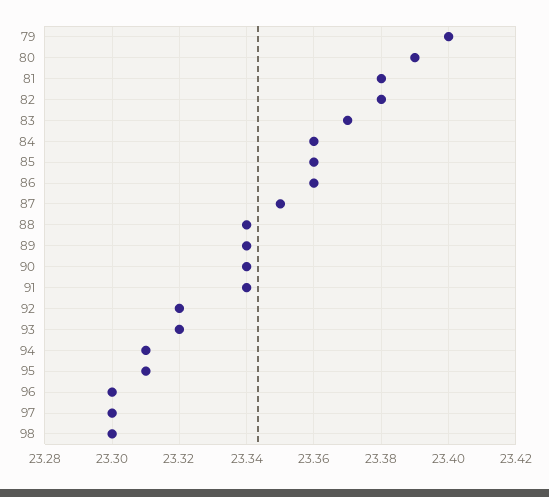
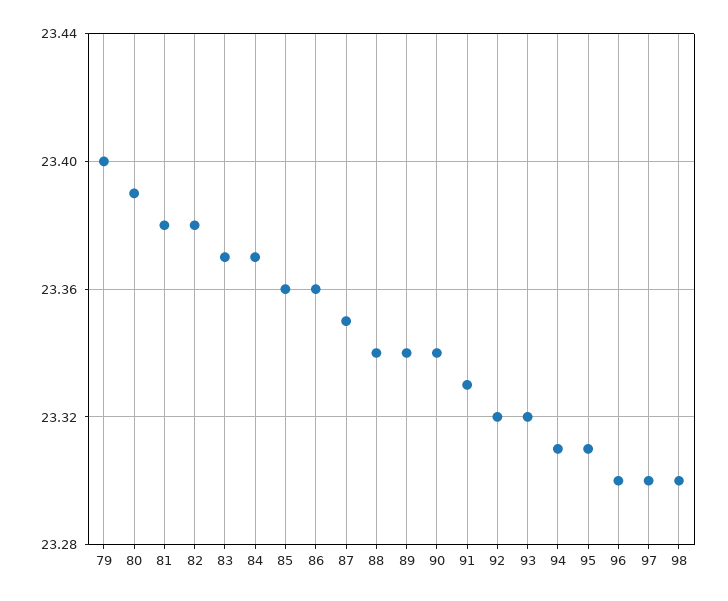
84: 23.36 -> 23.37
91: 23.34 -> 23.33

